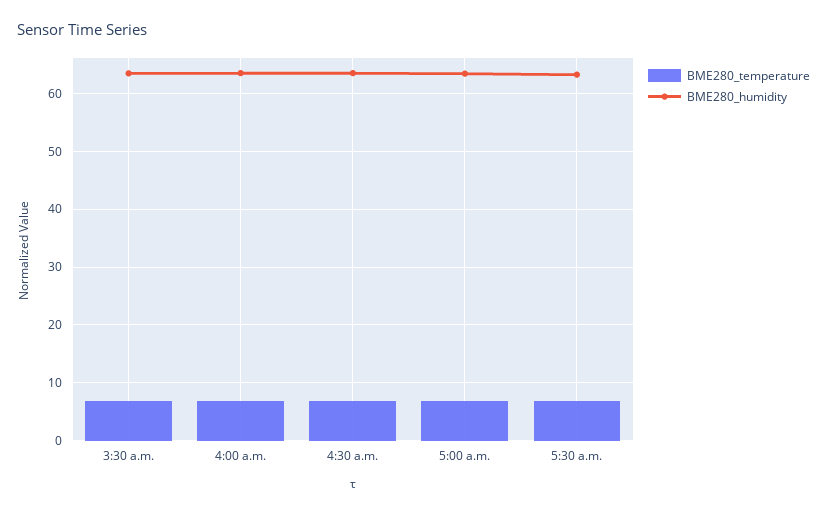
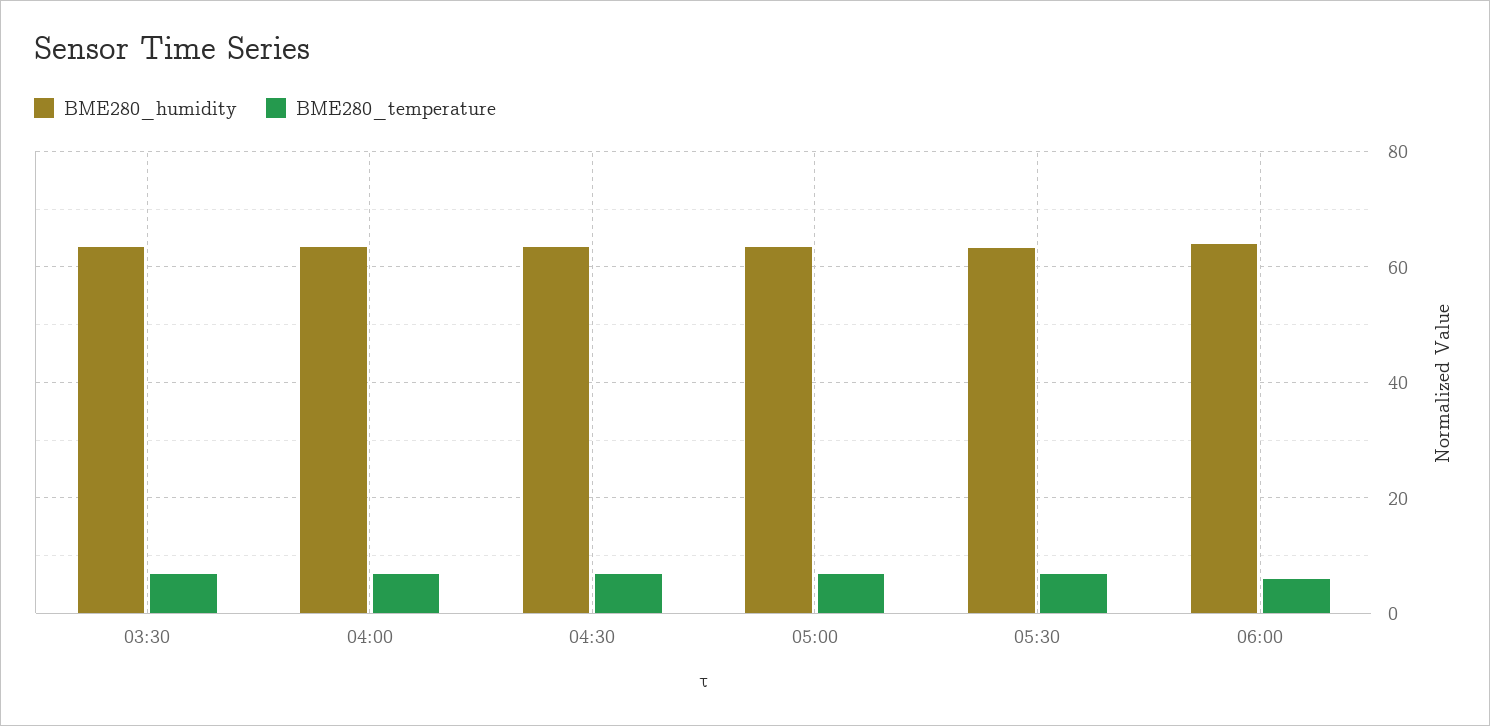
BME280_humidity, 06:00: none -> 64
BME280_temperature, 06:00: none -> 6

